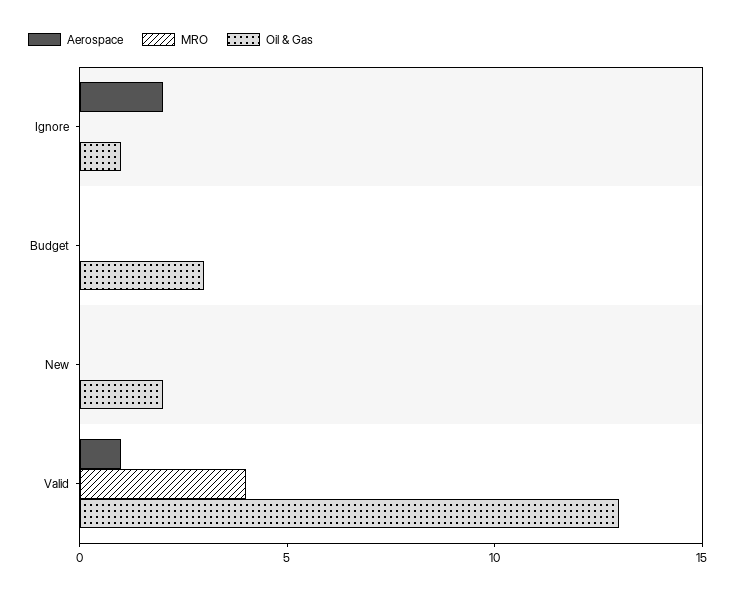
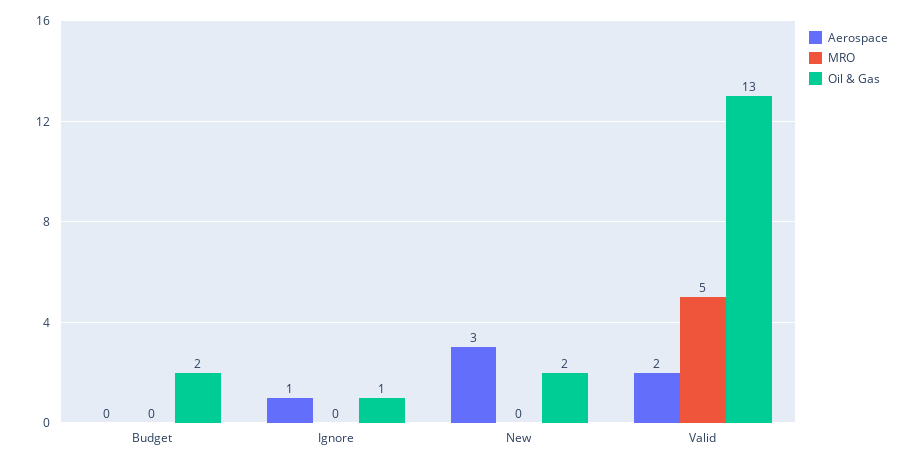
Aerospace, Ignore: 2 -> 1
Oil & Gas, Budget: 3 -> 2
Aerospace, New: 0 -> 3
Aerospace, Valid: 1 -> 2
MRO, Valid: 4 -> 5

